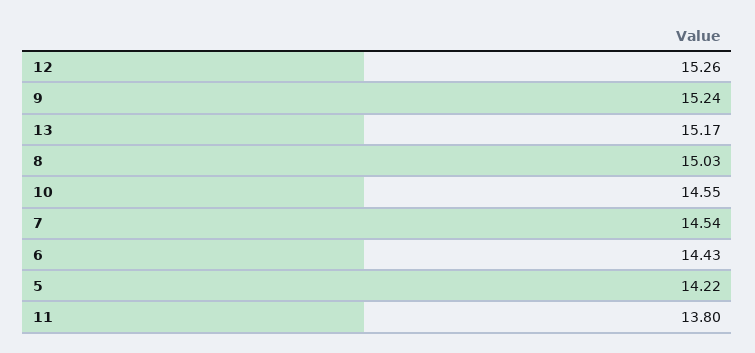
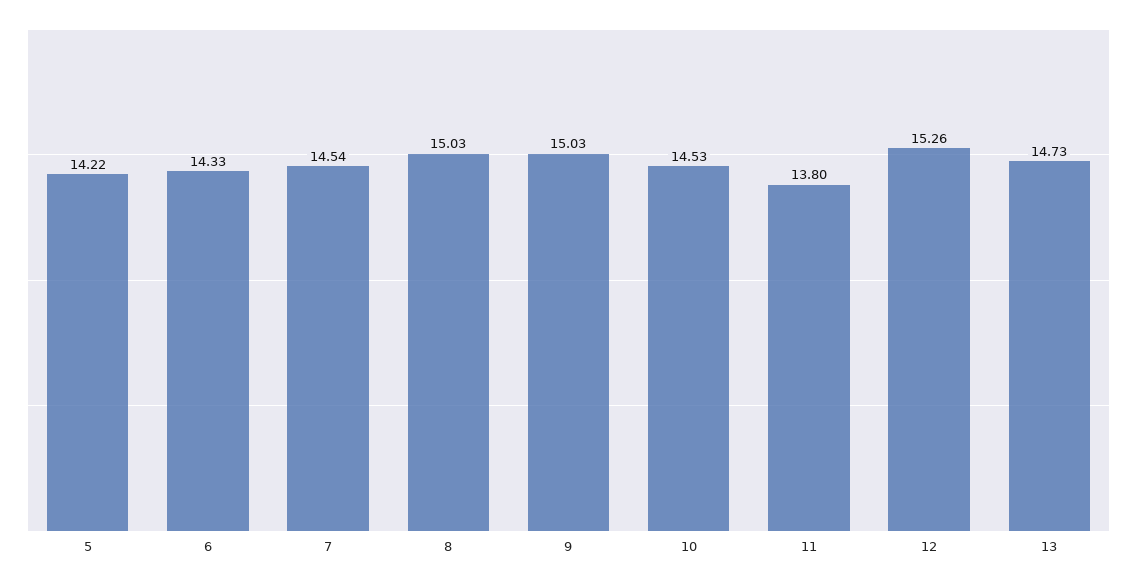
9: 15.24 -> 15.03
13: 15.17 -> 14.73
10: 14.55 -> 14.53
6: 14.43 -> 14.33

